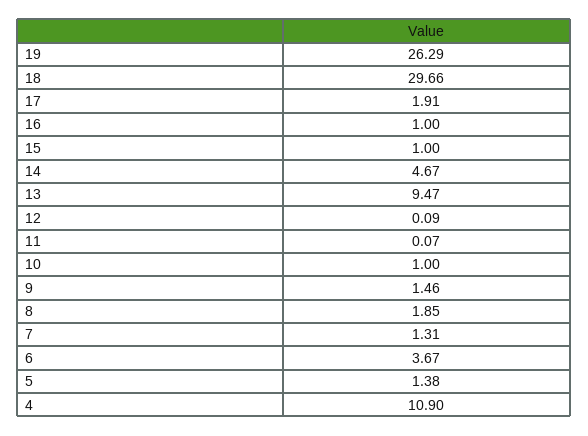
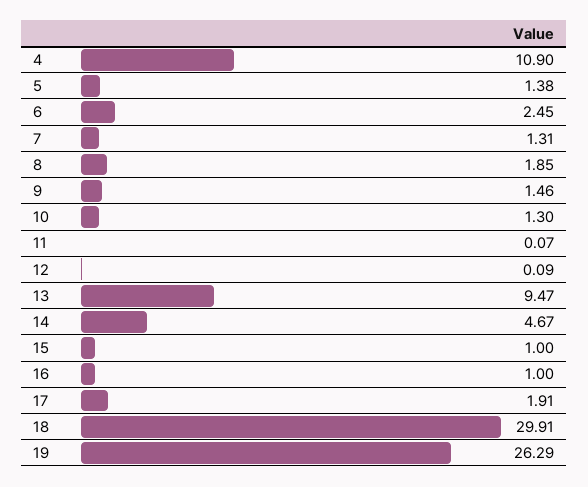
18: 29.66 -> 29.91
10: 1 -> 1.3
6: 3.67 -> 2.45

